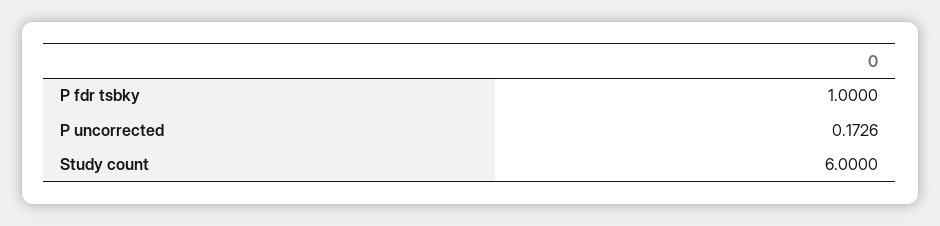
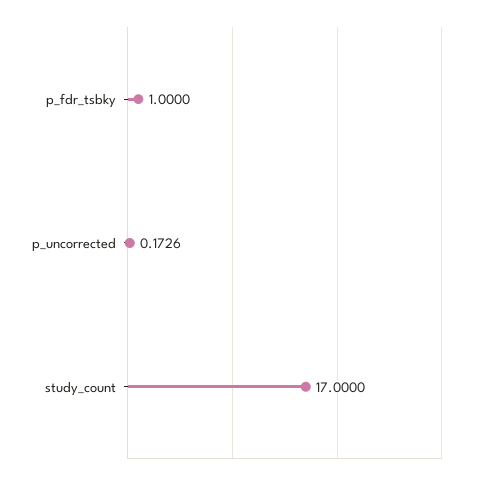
Study count: 6 -> 17

